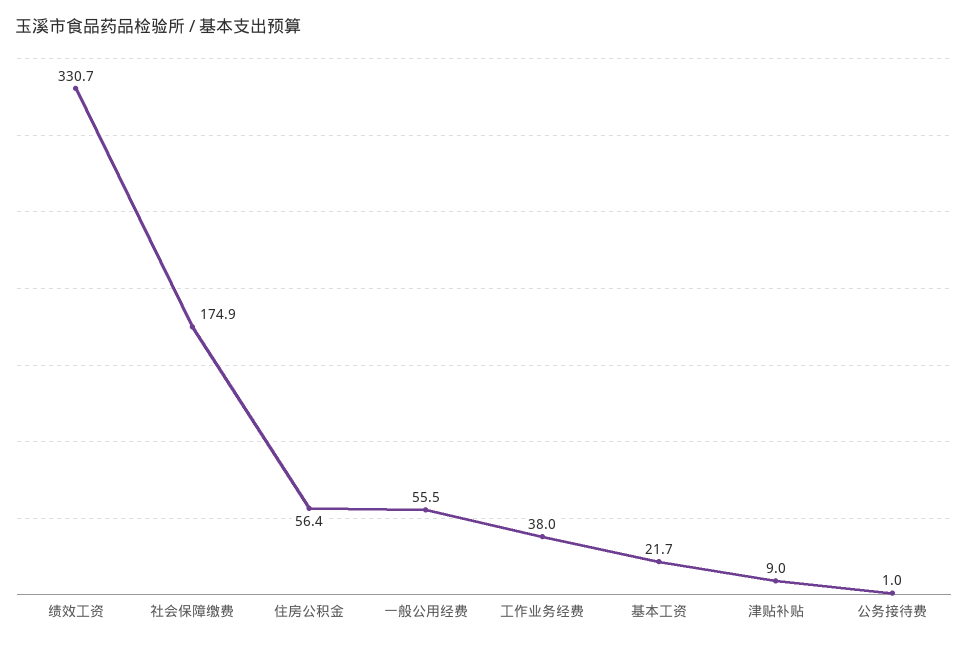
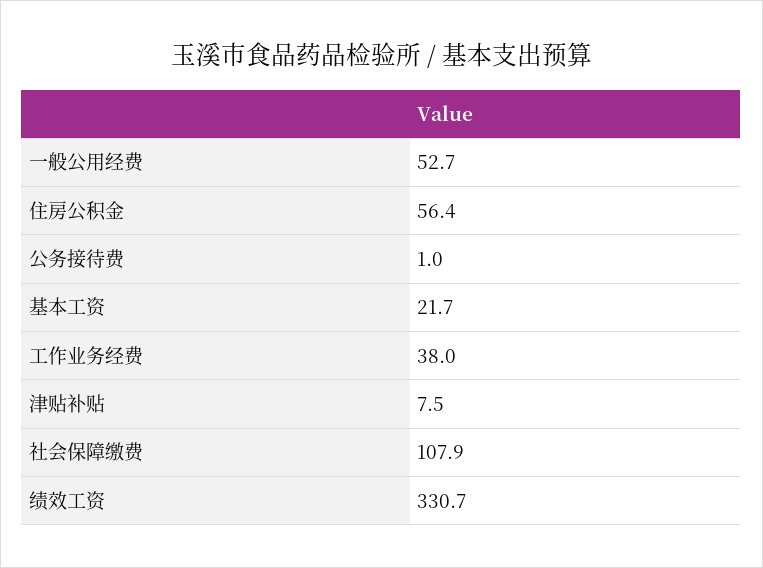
社会保障缴费: 174.9 -> 107.9
一般公用经费: 55.5 -> 52.7
津贴补贴: 9 -> 7.5

